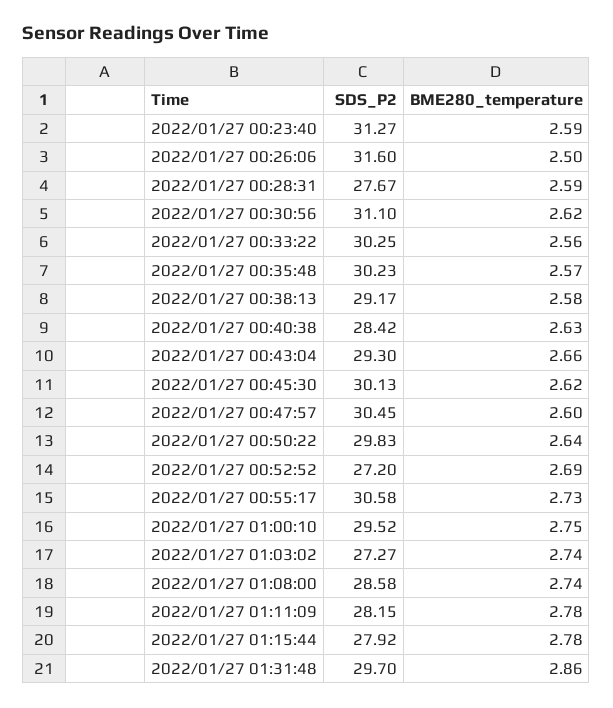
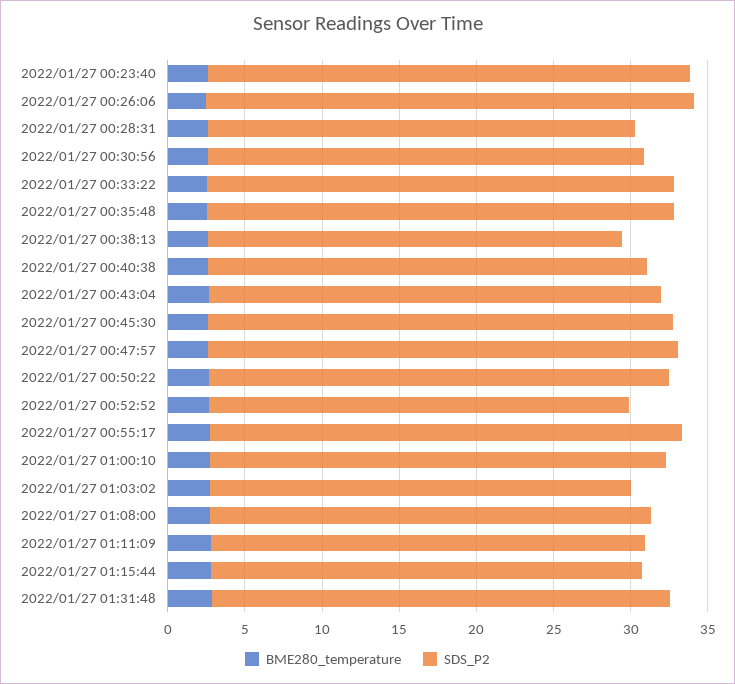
SDS_P2, 2022/01/27 00:30:56: 31.1 -> 28
SDS_P2, 2022/01/27 00:38:13: 29.17 -> 27

